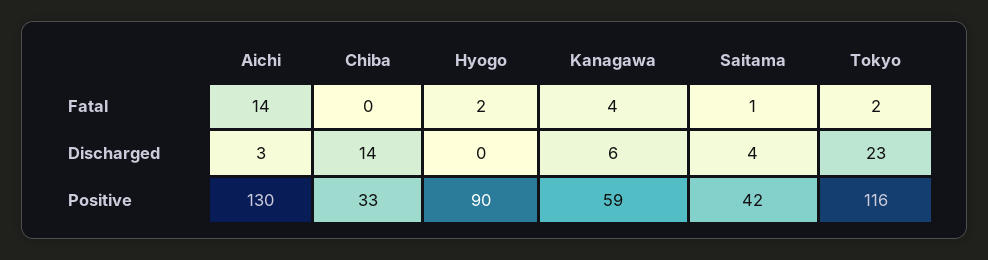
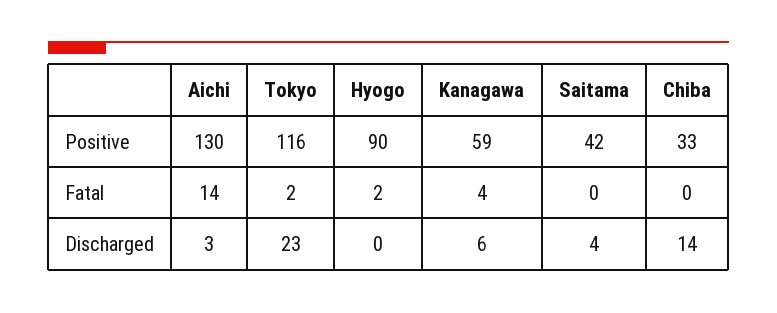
Saitama, Fatal: 1 -> 0

